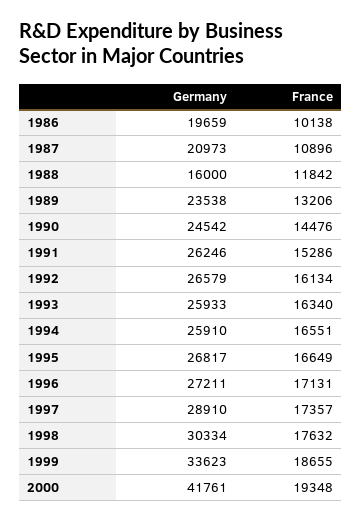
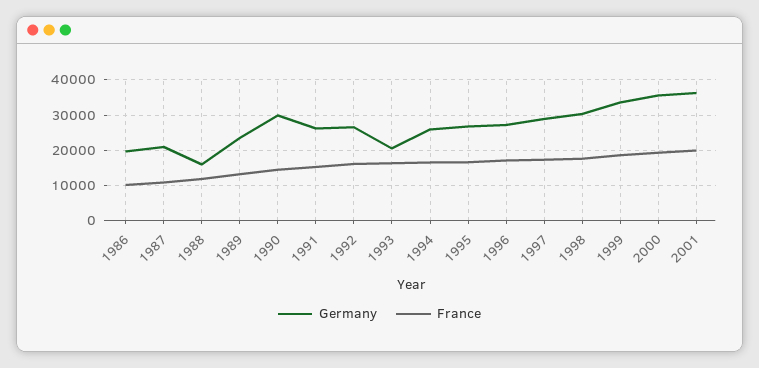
Germany, 1990: 24542 -> 30000
Germany, 1993: 25933 -> 20000
Germany, 2000: 41761 -> 36000
Germany, 2001: none -> 36000
France, 2001: none -> 20000

